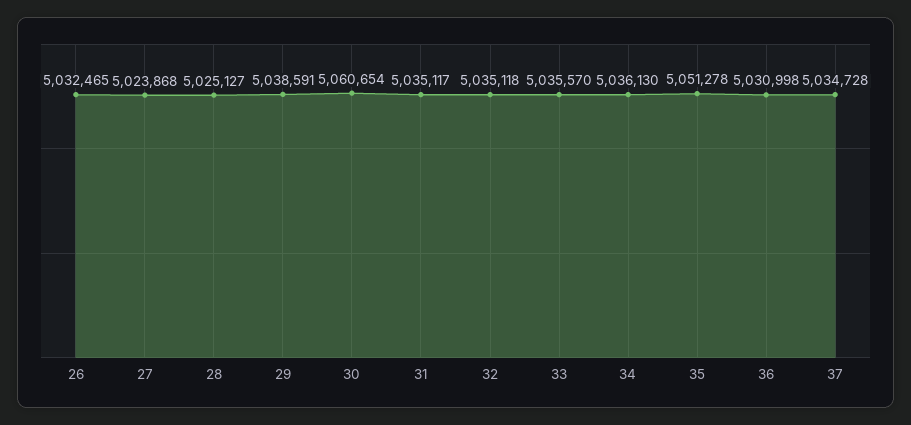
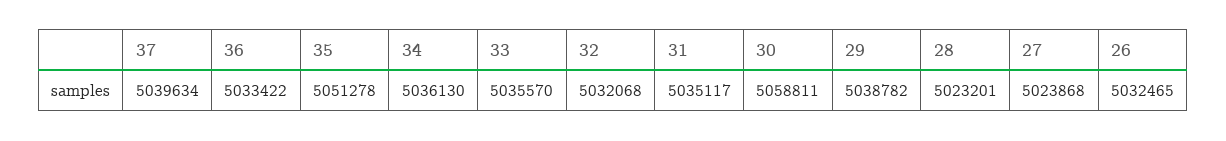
28: 5025127 -> 5023201
29: 5038591 -> 5038782
30: 5060654 -> 5058811
32: 5035118 -> 5032068
36: 5030998 -> 5033422
37: 5034728 -> 5039634

